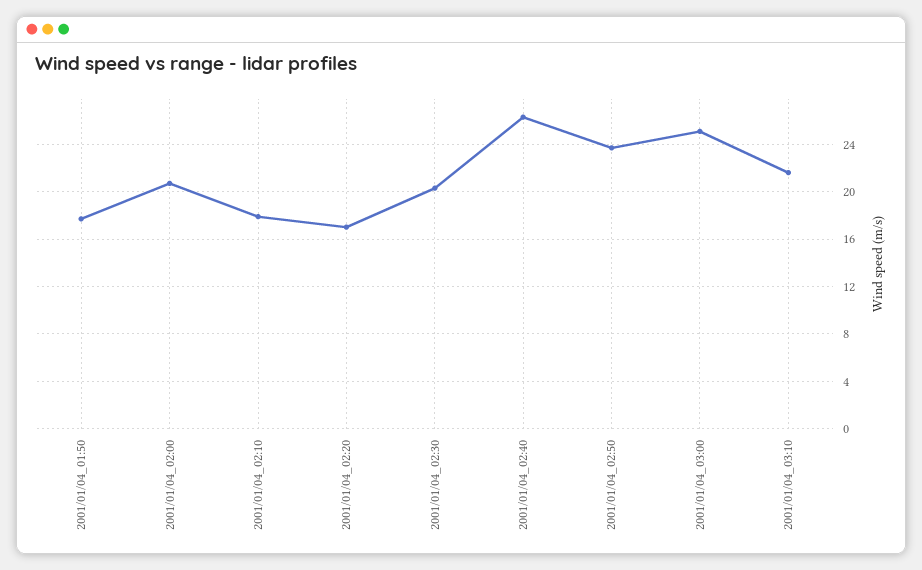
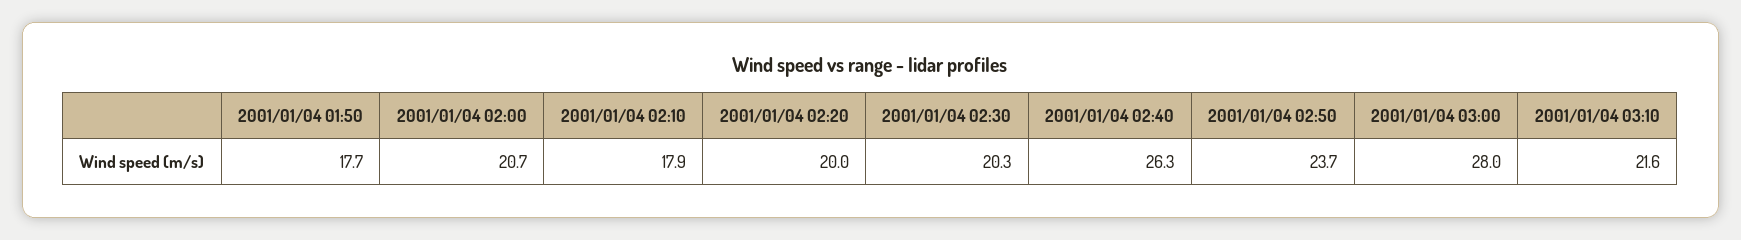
2001/01/04_02:20: 17 -> 20
2001/01/04_03:00: 25 -> 28

